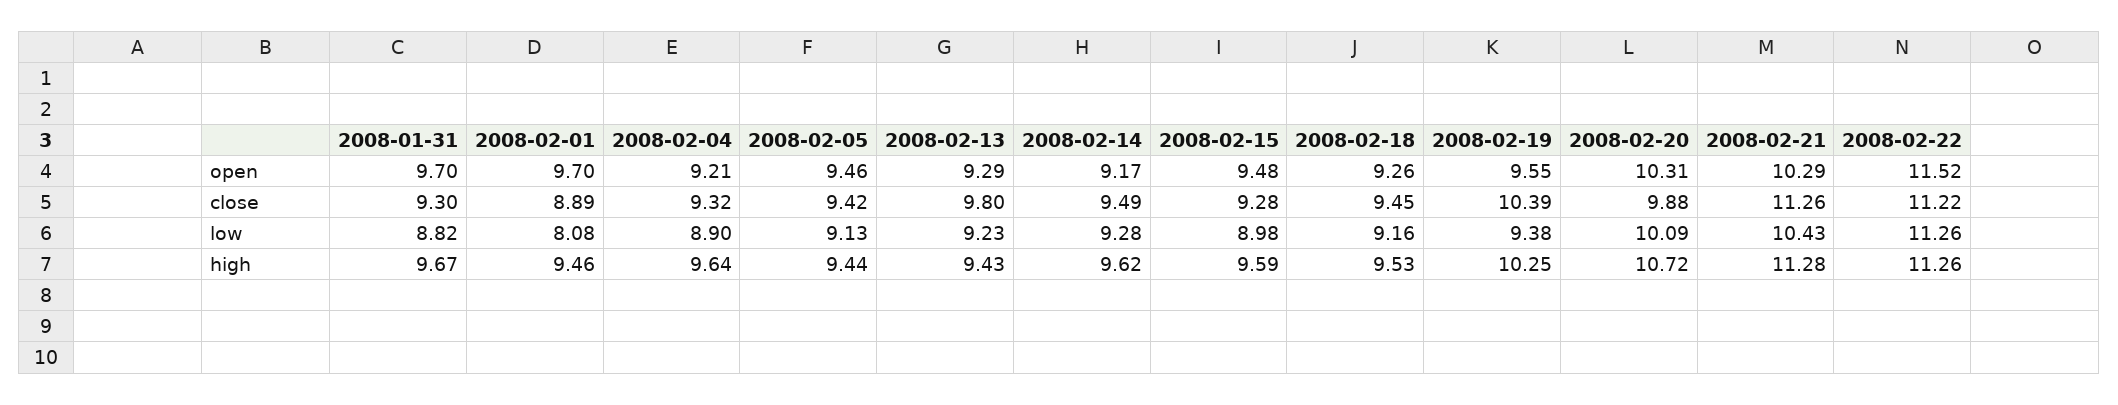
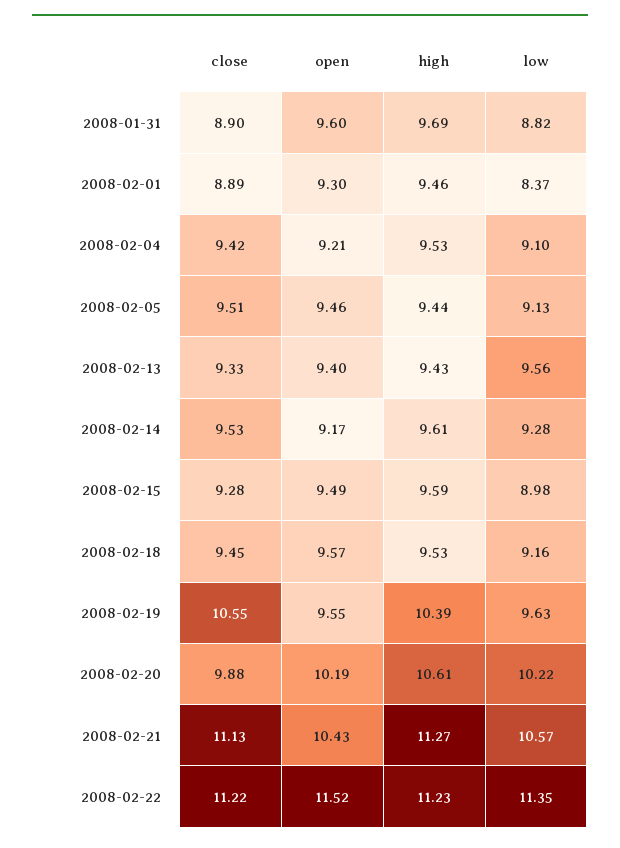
2008-01-31, open: 9.7 -> 9.6
2008-02-01, open: 9.7 -> 9.3
2008-02-13, open: 9.29 -> 9.4
2008-02-15, open: 9.48 -> 9.49
2008-02-18, open: 9.26 -> 9.57
2008-02-20, open: 10.31 -> 10.19
2008-02-21, open: 10.29 -> 10.43
2008-01-31, close: 9.3 -> 8.9
2008-02-04, close: 9.32 -> 9.42
2008-02-05, close: 9.42 -> 9.51
2008-02-13, close: 9.8 -> 9.33
2008-02-14, close: 9.49 -> 9.53
2008-02-19, close: 10.39 -> 10.55
2008-02-21, close: 11.26 -> 11.13
2008-02-01, low: 8.08 -> 8.37
2008-02-04, low: 8.9 -> 9.1
2008-02-13, low: 9.23 -> 9.56
2008-02-19, low: 9.38 -> 9.63
2008-02-20, low: 10.09 -> 10.22
2008-02-21, low: 10.43 -> 10.57
2008-02-22, low: 11.26 -> 11.35
2008-01-31, high: 9.67 -> 9.69
2008-02-04, high: 9.64 -> 9.53
2008-02-14, high: 9.62 -> 9.61
2008-02-19, high: 10.25 -> 10.39
2008-02-20, high: 10.72 -> 10.61
2008-02-21, high: 11.28 -> 11.27
2008-02-22, high: 11.26 -> 11.23

